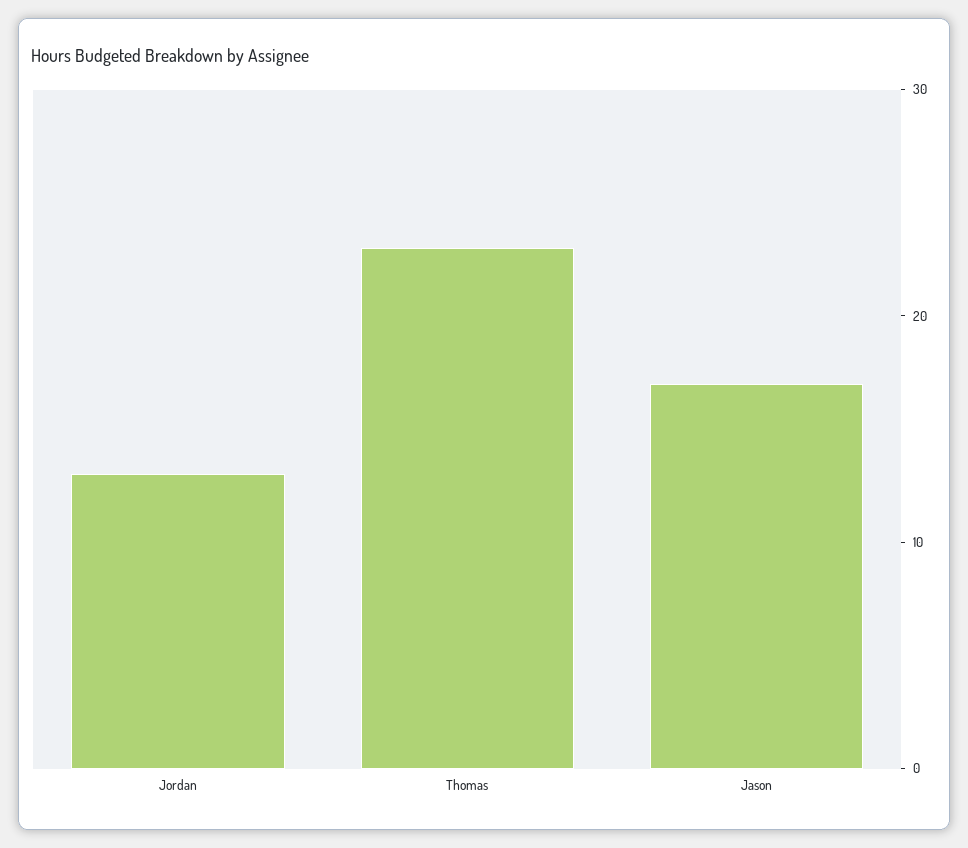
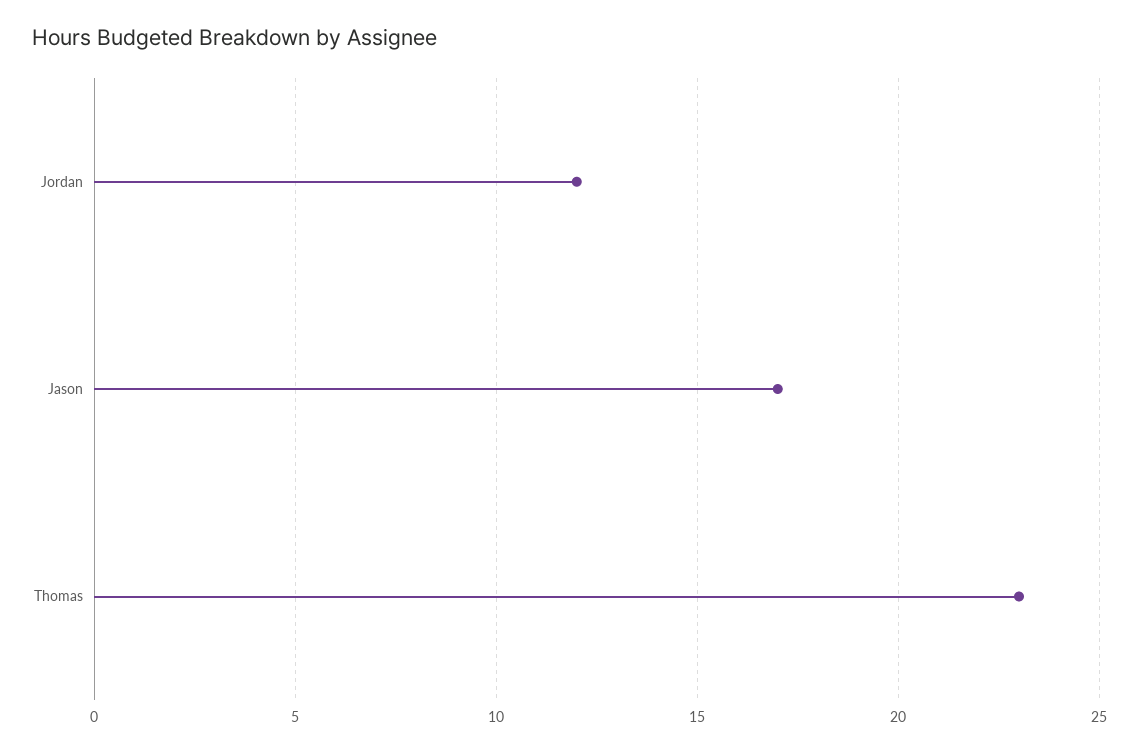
Jordan: 13 -> 12

